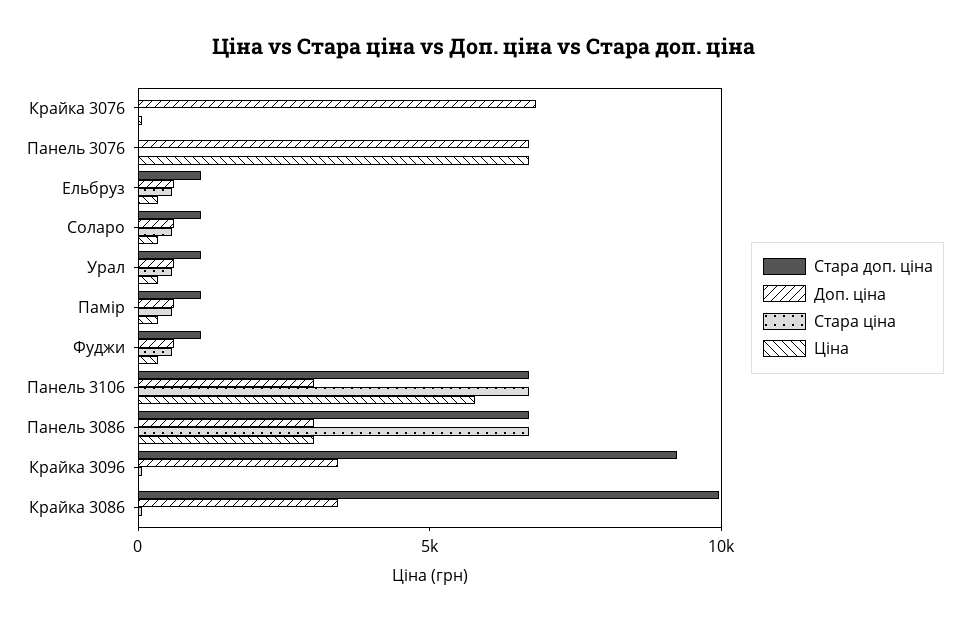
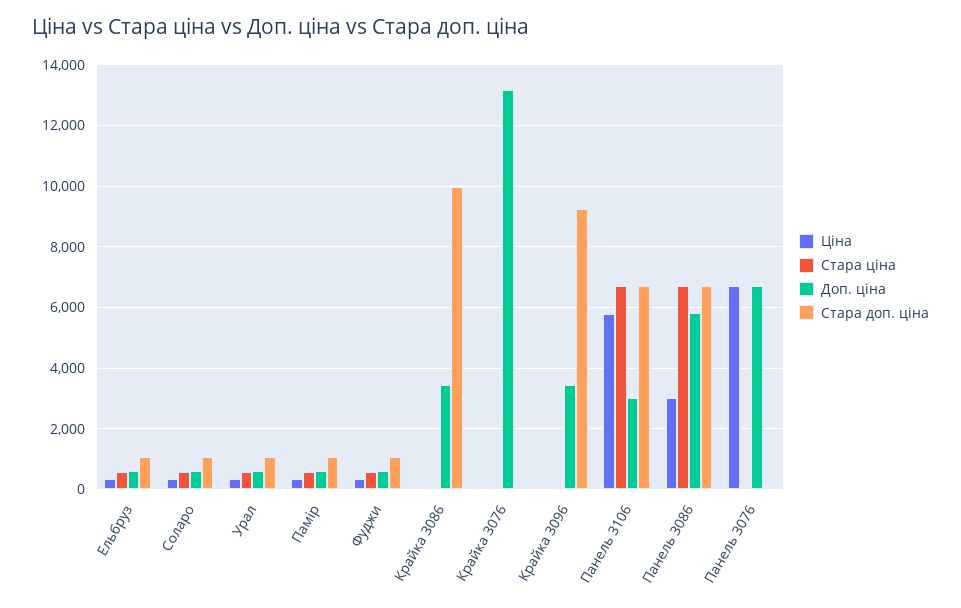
Доп. ціна, Крайка 3076: 7000 -> 13200
Доп. ціна, Панель 3086: 3000 -> 5800

